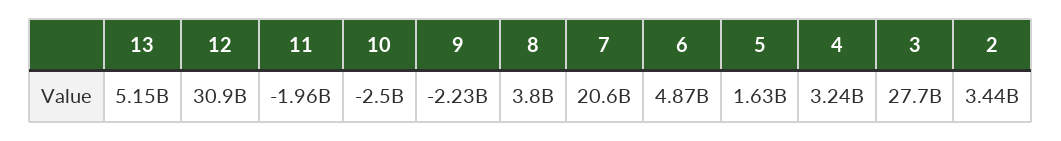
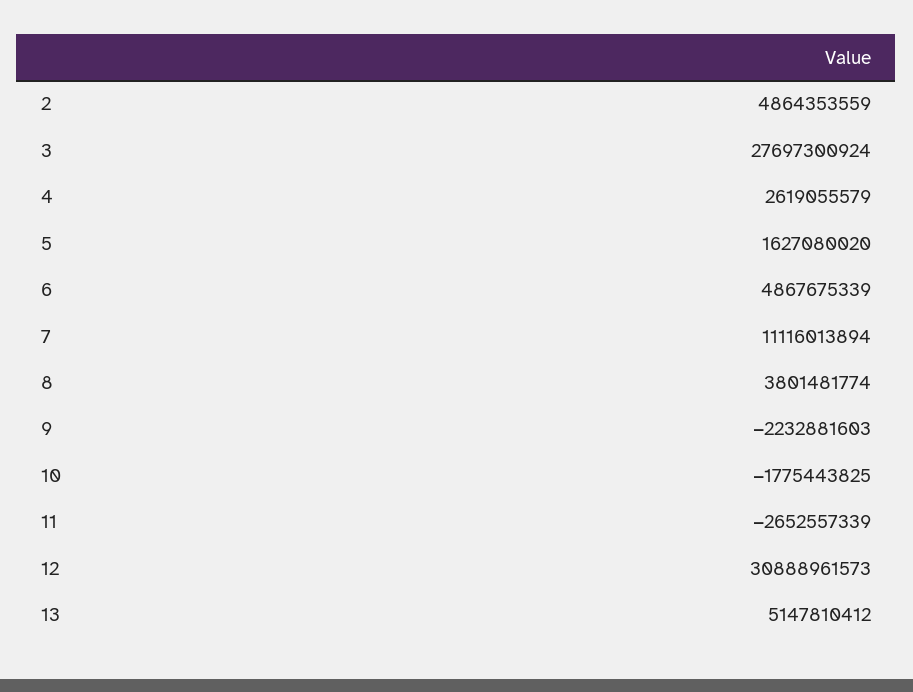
11: -1960000000 -> -2652557339
10: -2500000000 -> -1775443825
7: 20600000000 -> 11116013894
4: 3240000000 -> 2619055579
2: 3440000000 -> 4864353559

